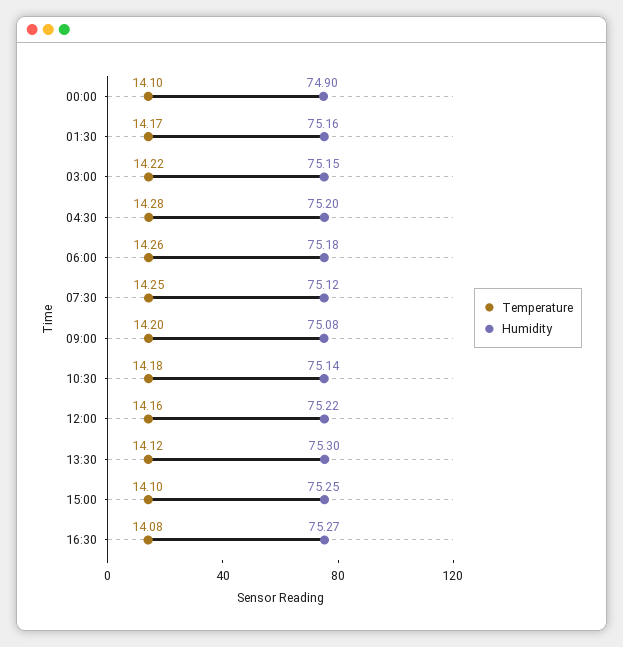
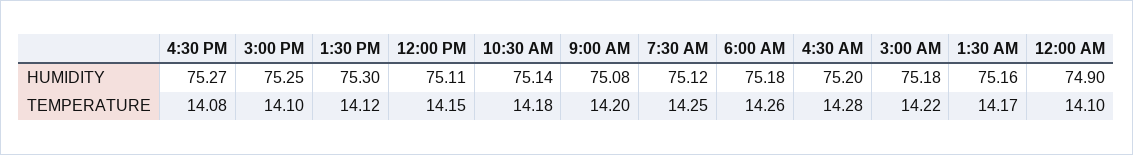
Humidity, 03:00: 75.15 -> 75.18
Temperature, 12:00: 14.16 -> 14.15
Humidity, 12:00: 75.22 -> 75.11

